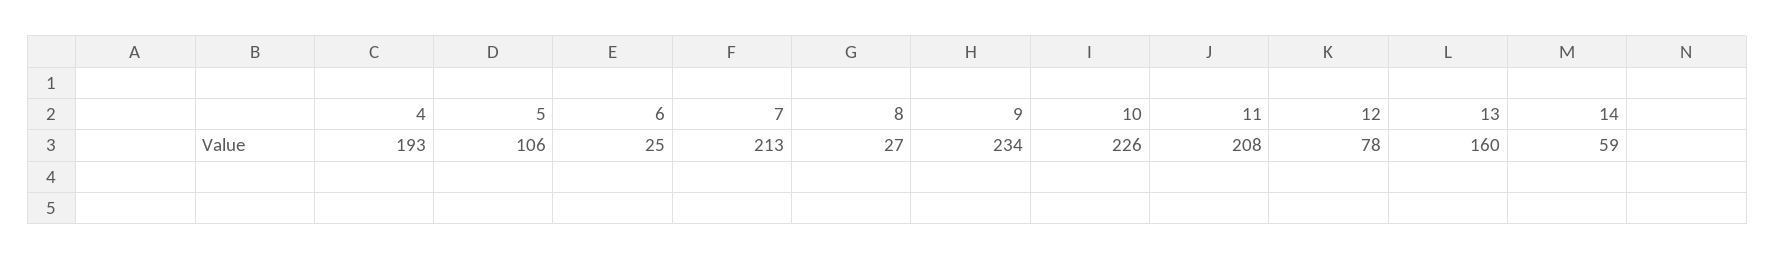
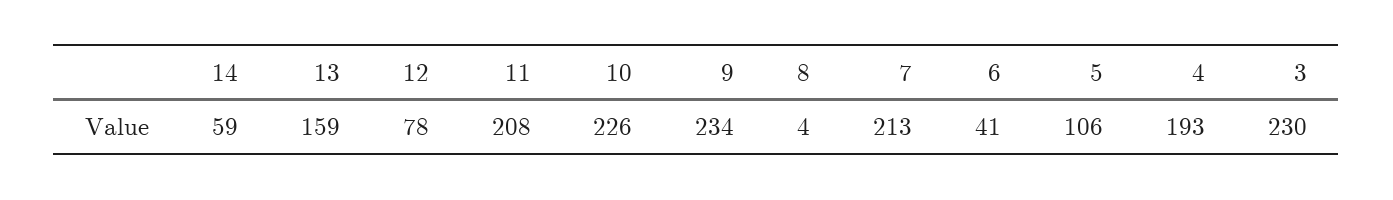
6: 25 -> 41
8: 27 -> 4
13: 160 -> 159
3: none -> 230

